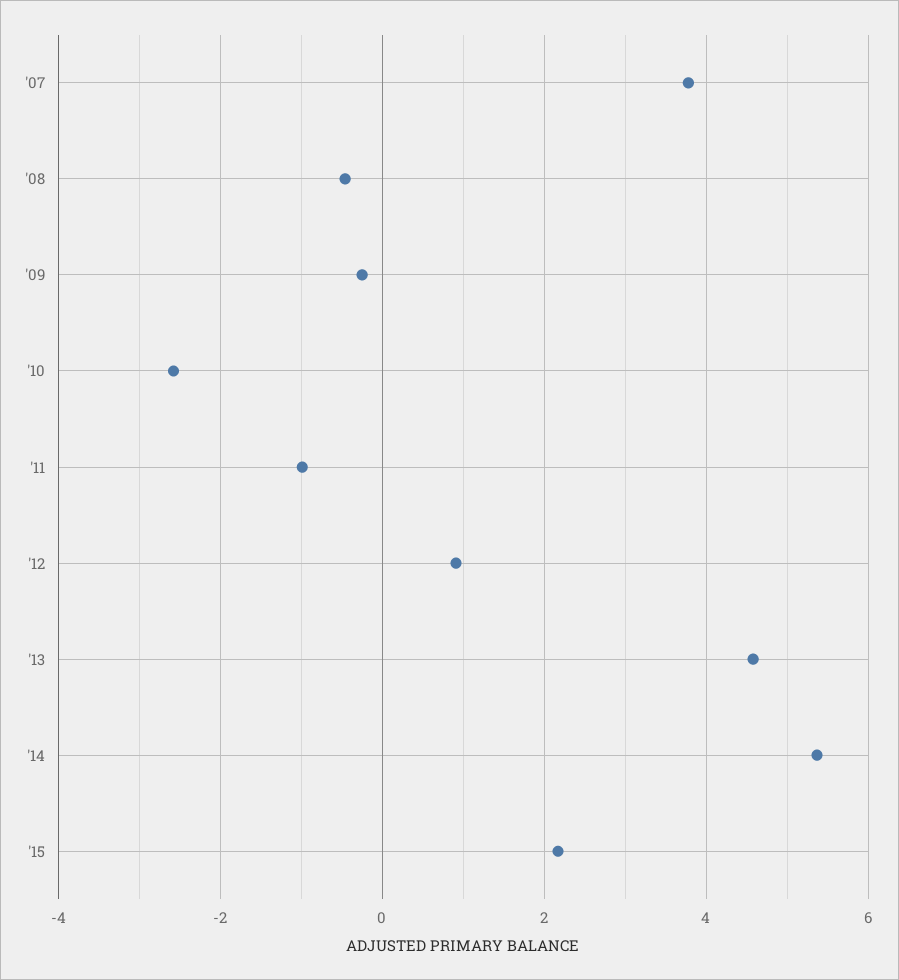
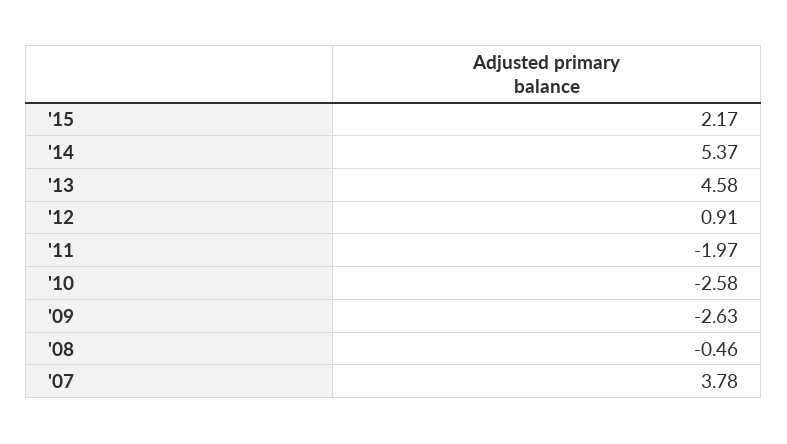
'09: -0.2 -> -2.63
'11: -1 -> -1.97

